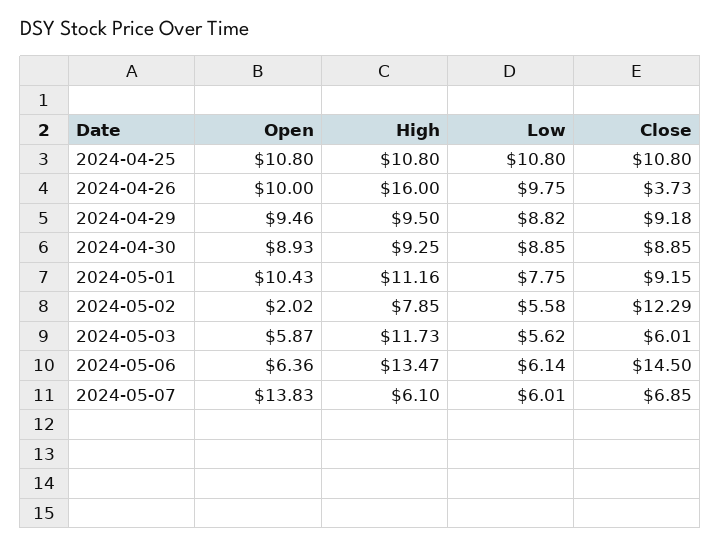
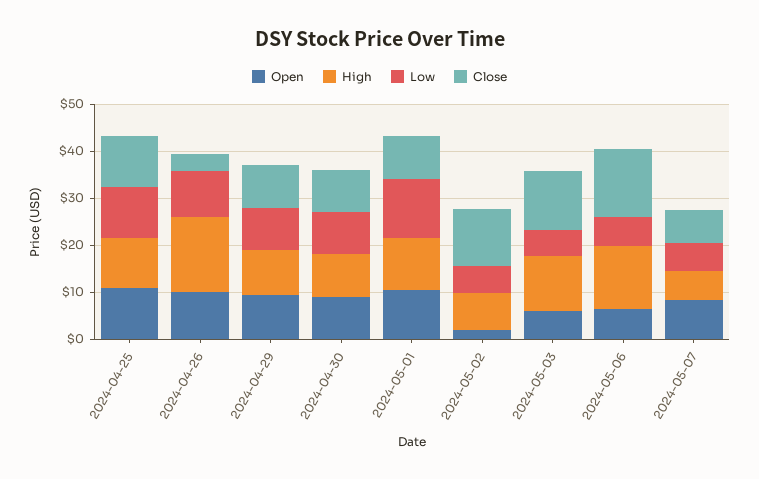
Low, 2024-05-01: 7.75 -> 12
Close, 2024-05-03: 6.01 -> 12
Open, 2024-05-07: 13.83 -> 8

